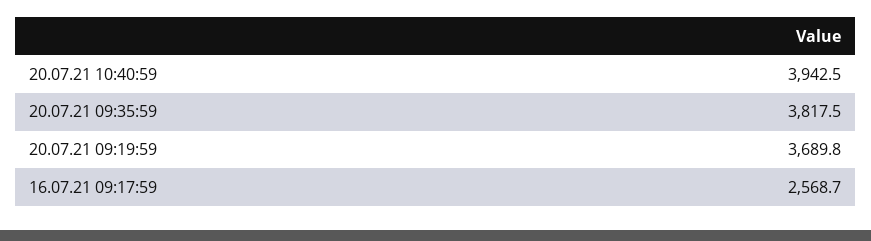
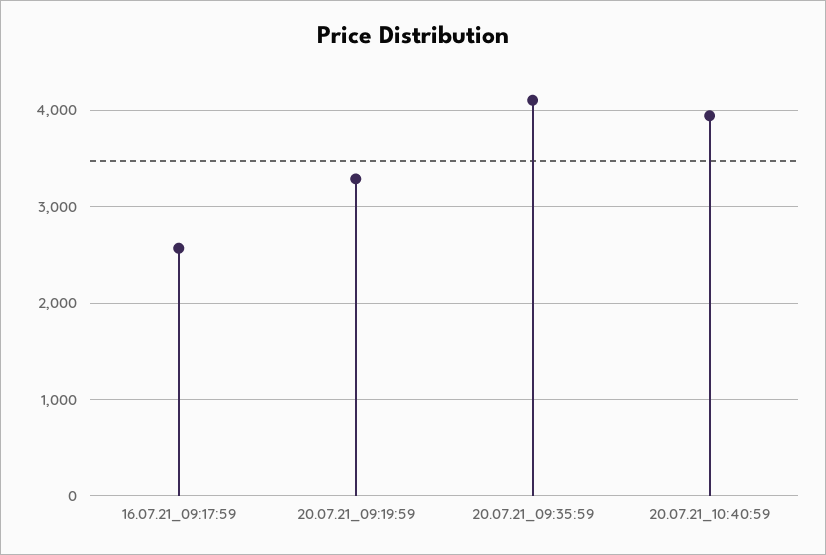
20.07.21 09:35:59: 3817.5 -> 4100
20.07.21 09:19:59: 3689.8 -> 3300

